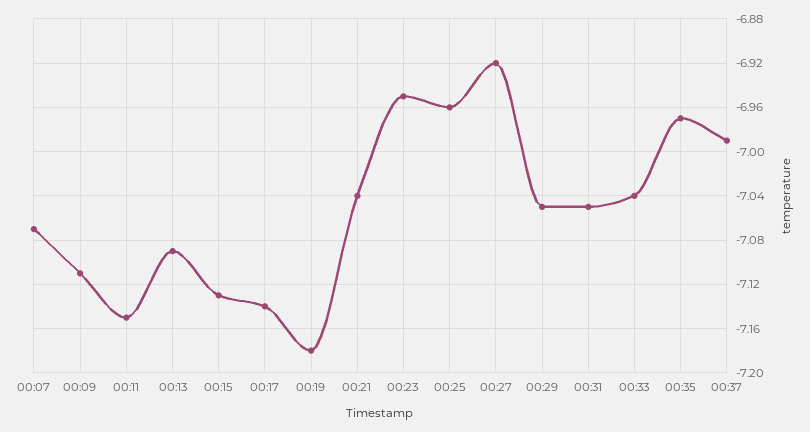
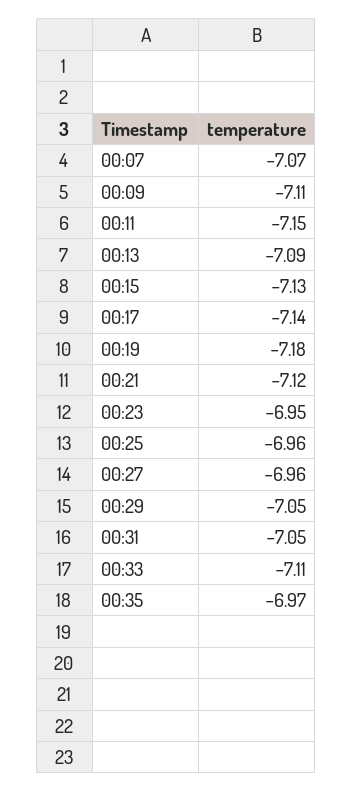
00:21: -7.04 -> -7.12
00:27: -6.92 -> -6.96
00:33: -7.04 -> -7.11
00:37: -6.99 -> none

